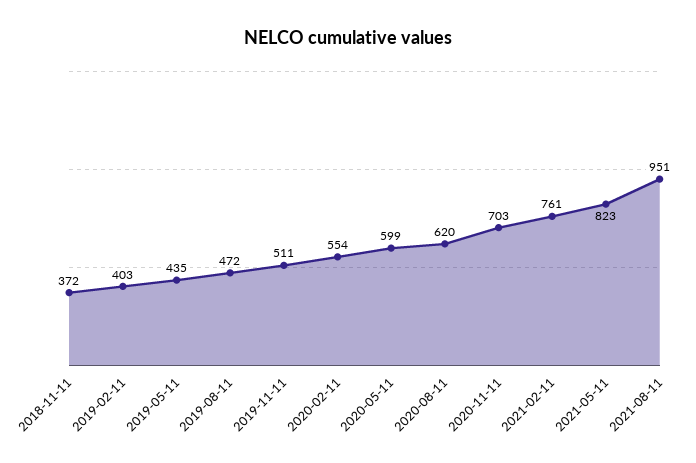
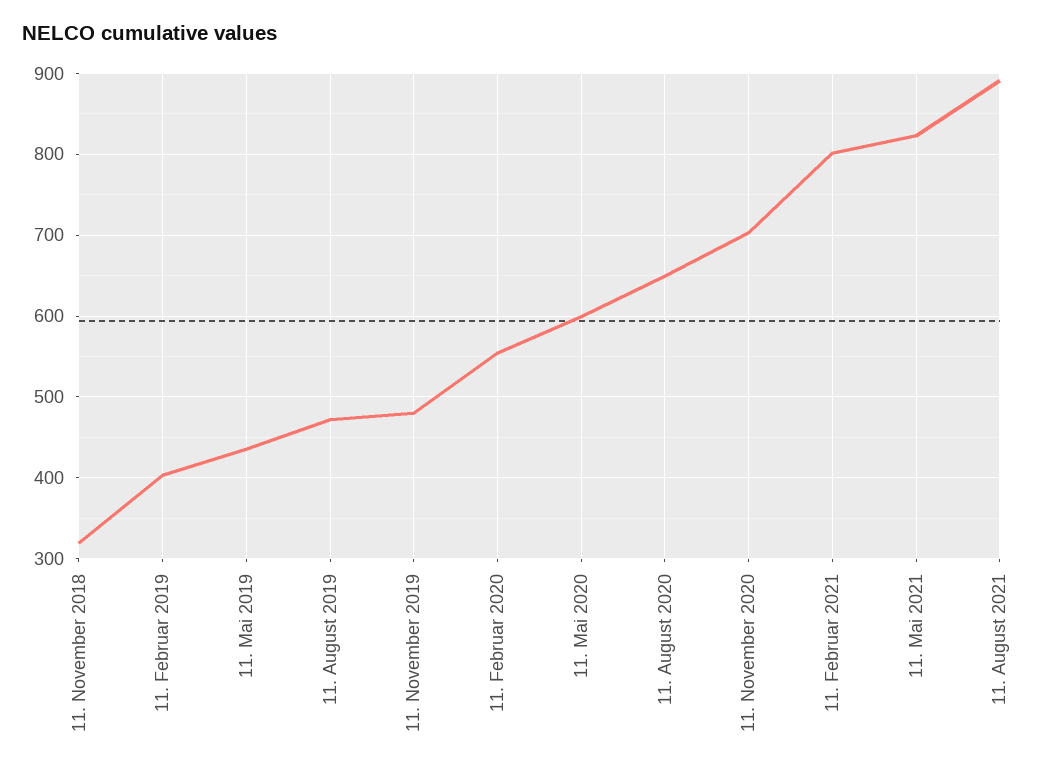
2018-11-11: 372 -> 320
2019-11-11: 511 -> 480
2020-08-11: 620 -> 650
2021-02-11: 761 -> 800
2021-08-11: 951 -> 890

